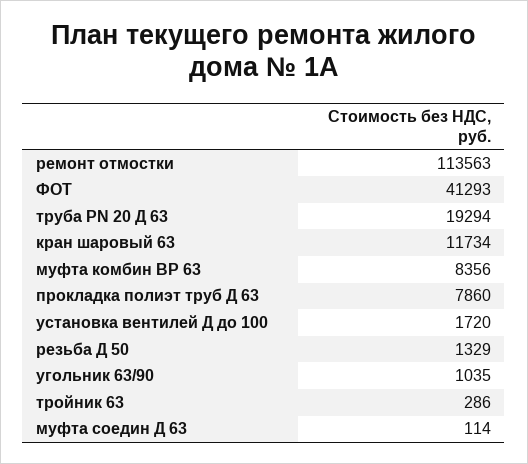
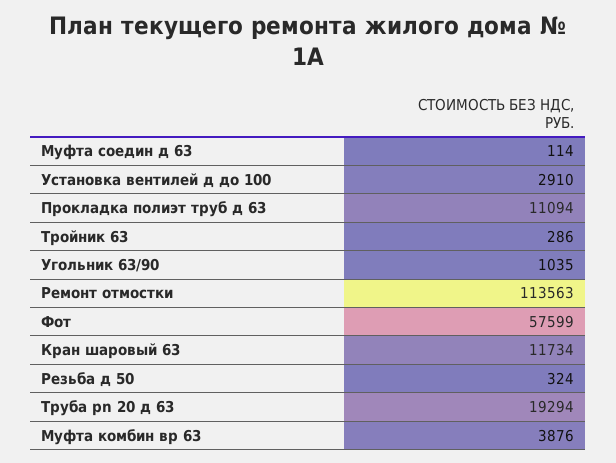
ФОТ: 41293 -> 57599
муфта комбин ВР 63: 8356 -> 3876
прокладка полиэт труб Д 63: 7860 -> 11094
установка вентилей Д до 100: 1720 -> 2910
резьба Д 50: 1329 -> 324

